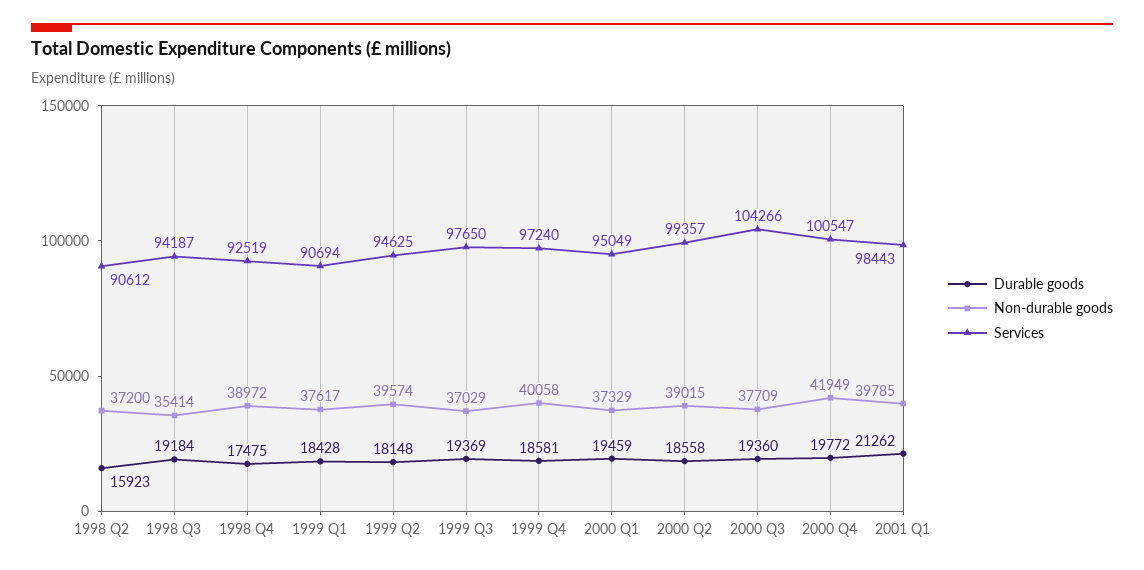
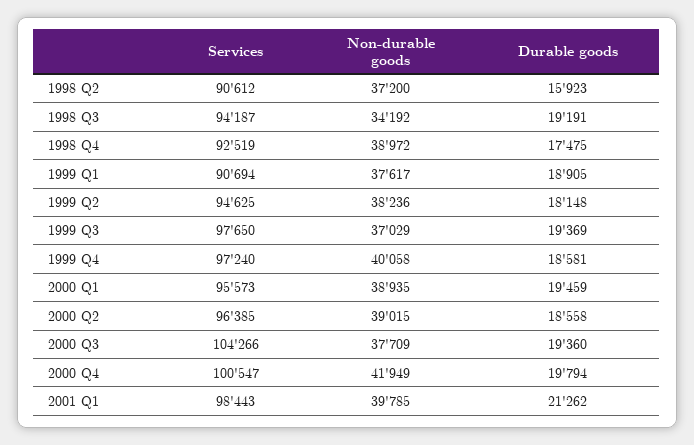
Durable goods, 1998 Q3: 19184 -> 19191
Non-durable goods, 1998 Q3: 35414 -> 34192
Durable goods, 1999 Q1: 18428 -> 18905
Non-durable goods, 1999 Q2: 39574 -> 38236
Non-durable goods, 2000 Q1: 37329 -> 38935
Services, 2000 Q1: 95049 -> 95573
Services, 2000 Q2: 99357 -> 96385
Durable goods, 2000 Q4: 19772 -> 19794

